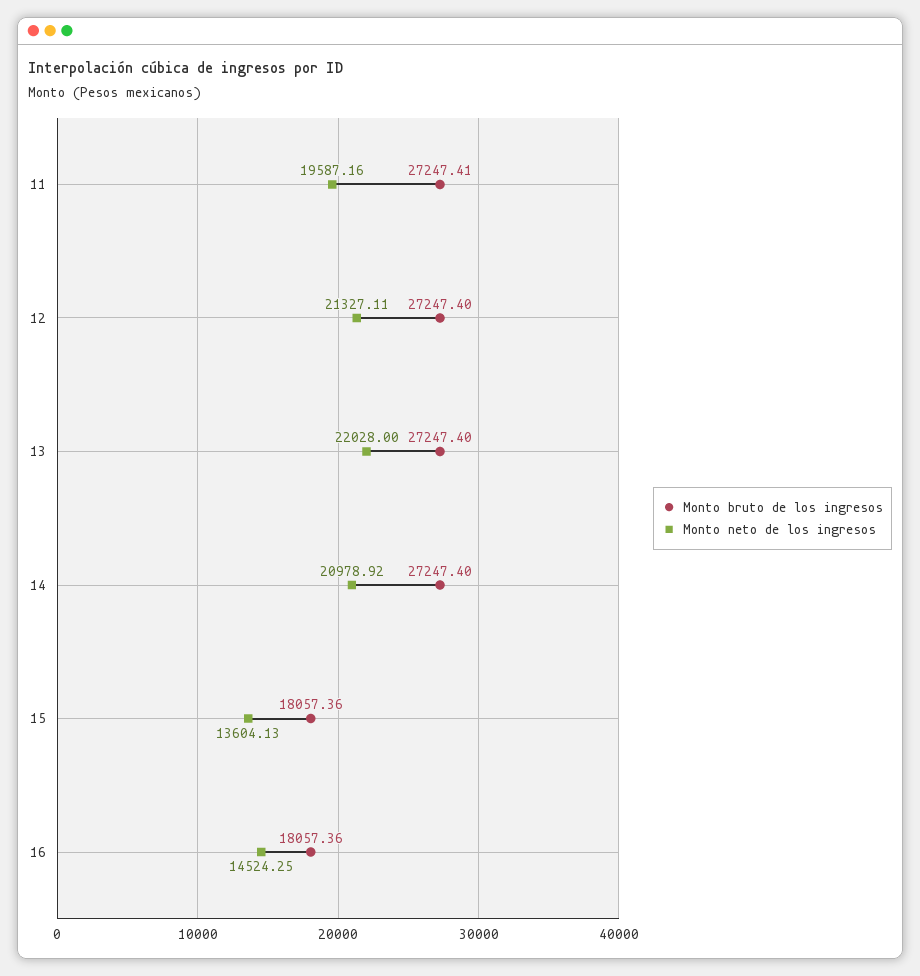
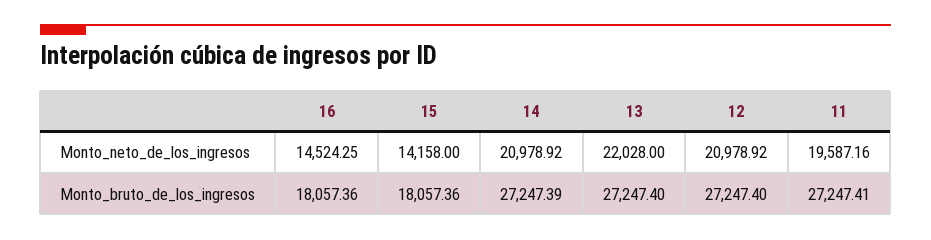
Monto neto de los ingresos, 12: 21327.11 -> 20978.92
Monto bruto de los ingresos, 14: 27247.4 -> 27247.39
Monto neto de los ingresos, 15: 13604.13 -> 14158

